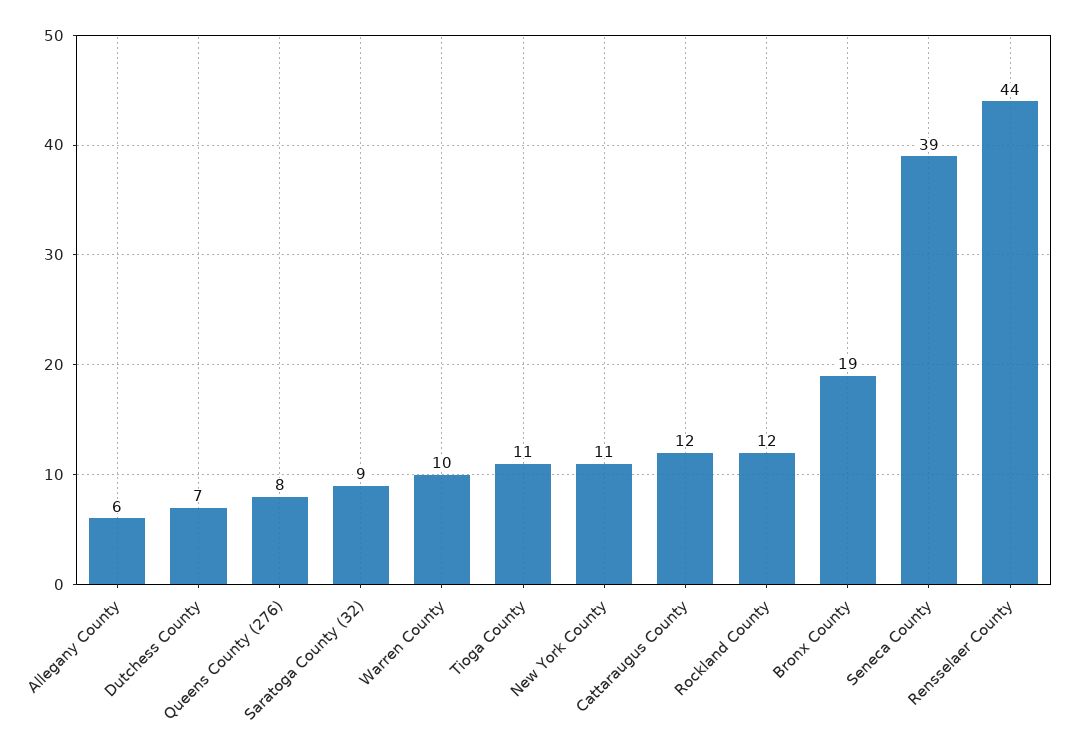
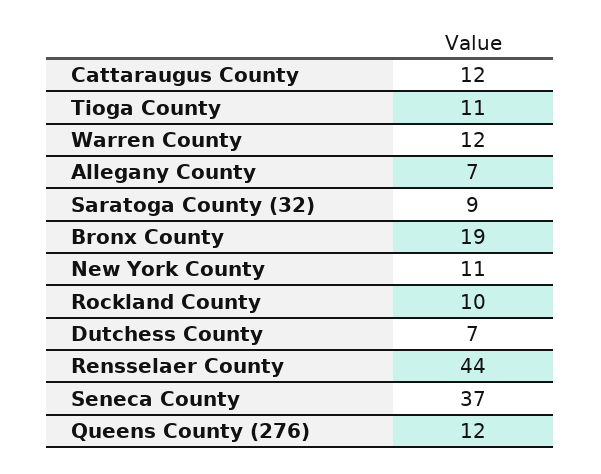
Allegany County: 6 -> 7
Queens County (276): 8 -> 12
Warren County: 10 -> 12
Rockland County: 12 -> 10
Seneca County: 39 -> 37

